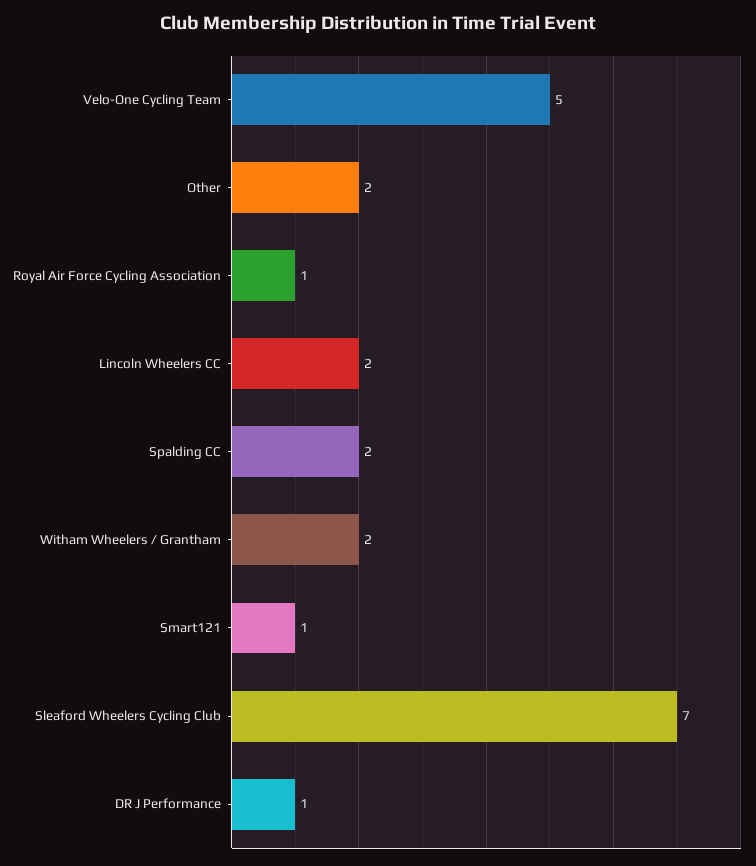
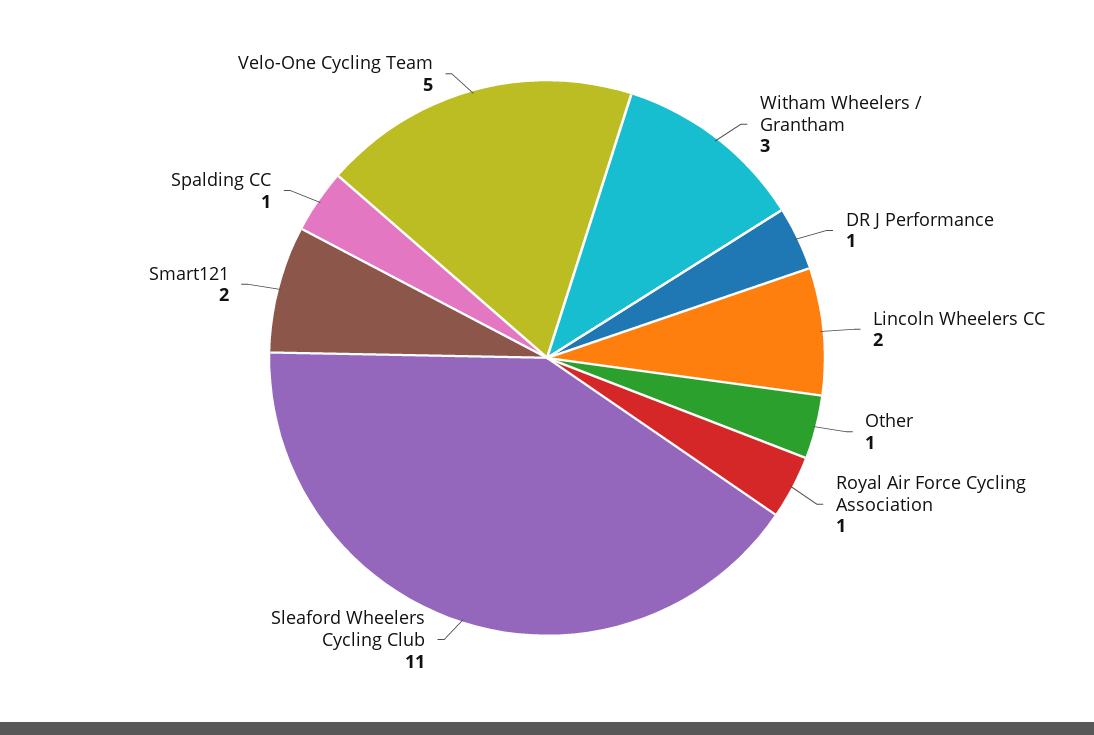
Other: 2 -> 1
Spalding CC: 2 -> 1
Witham Wheelers / Grantham: 2 -> 3
Smart121: 1 -> 2
Sleaford Wheelers Cycling Club: 7 -> 11

